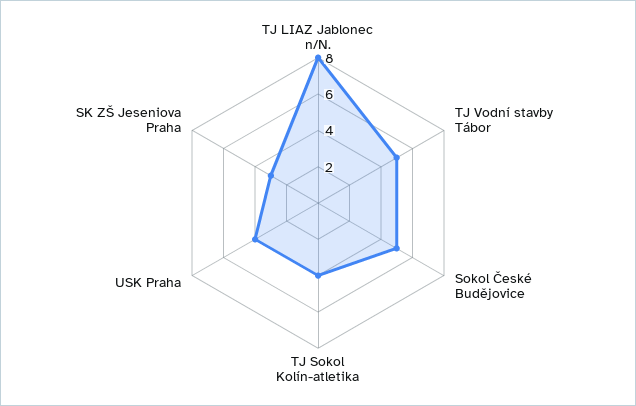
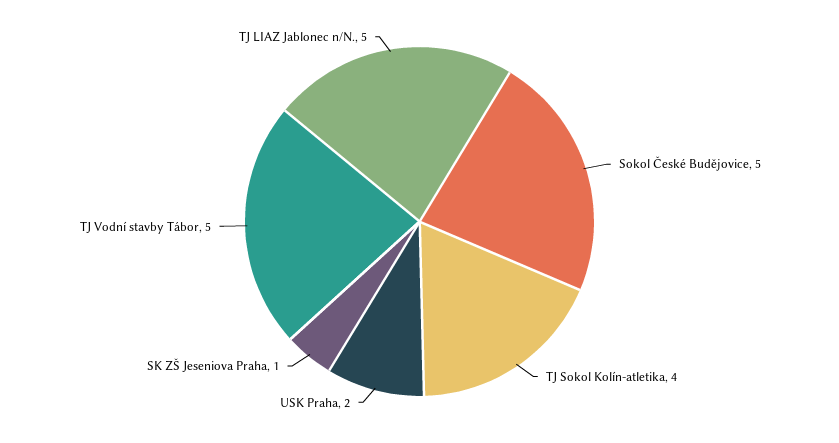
TJ LIAZ Jablonec n/N.: 8 -> 5
USK Praha: 4 -> 2
SK ZŠ Jeseniova Praha: 3 -> 1

